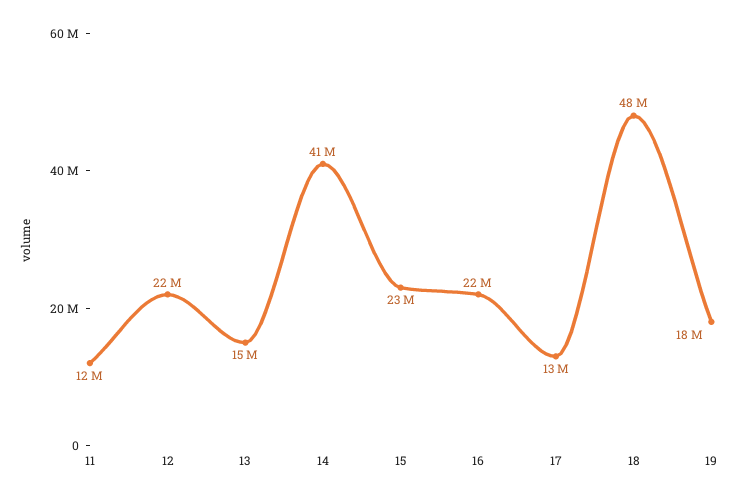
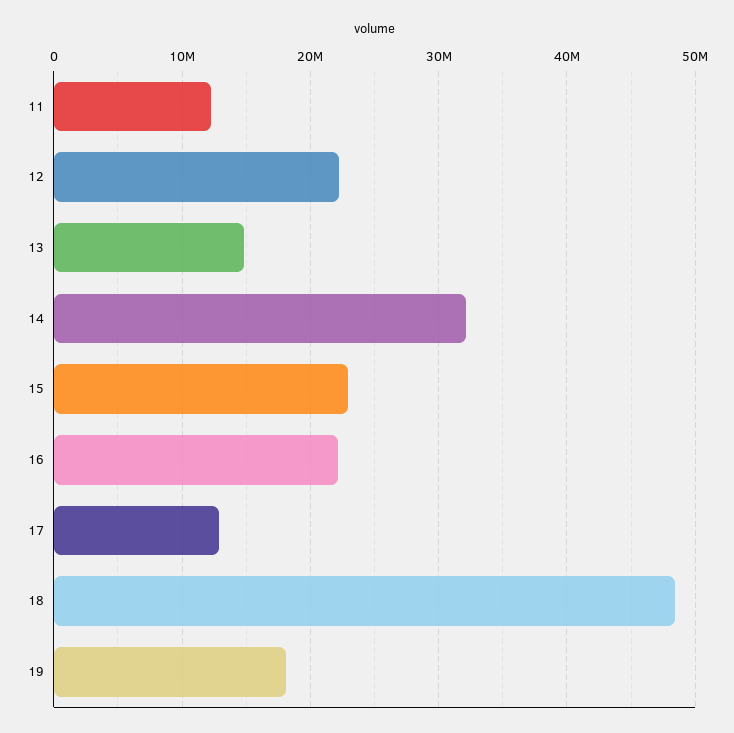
14: 41000000 -> 32000000

